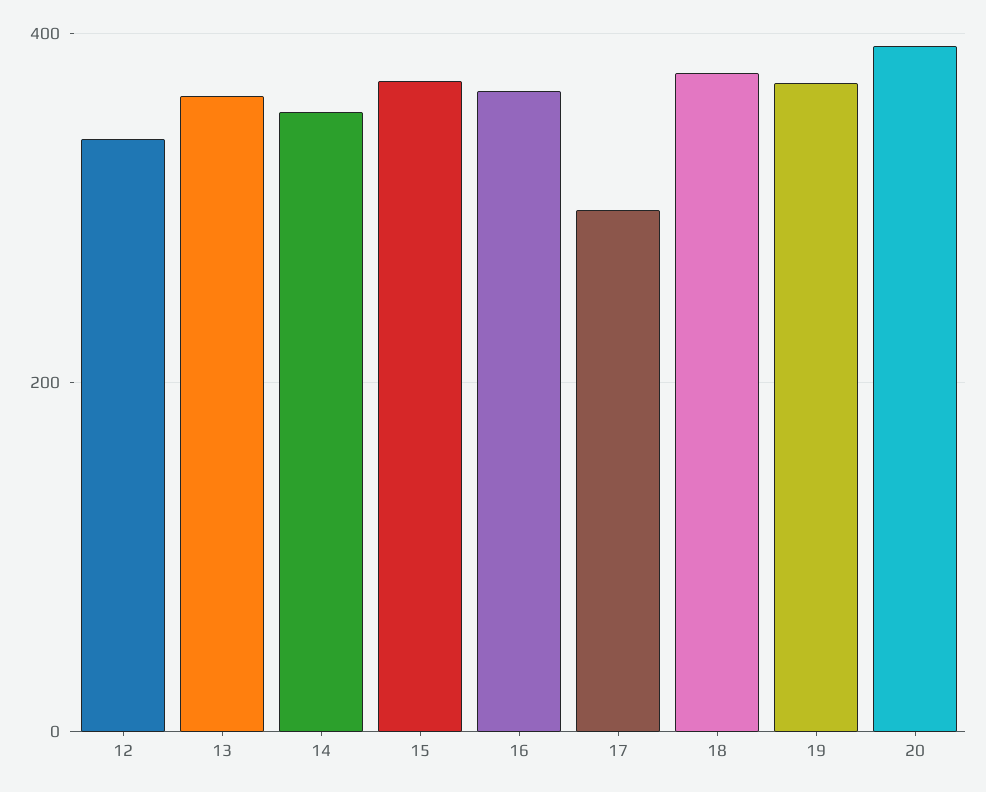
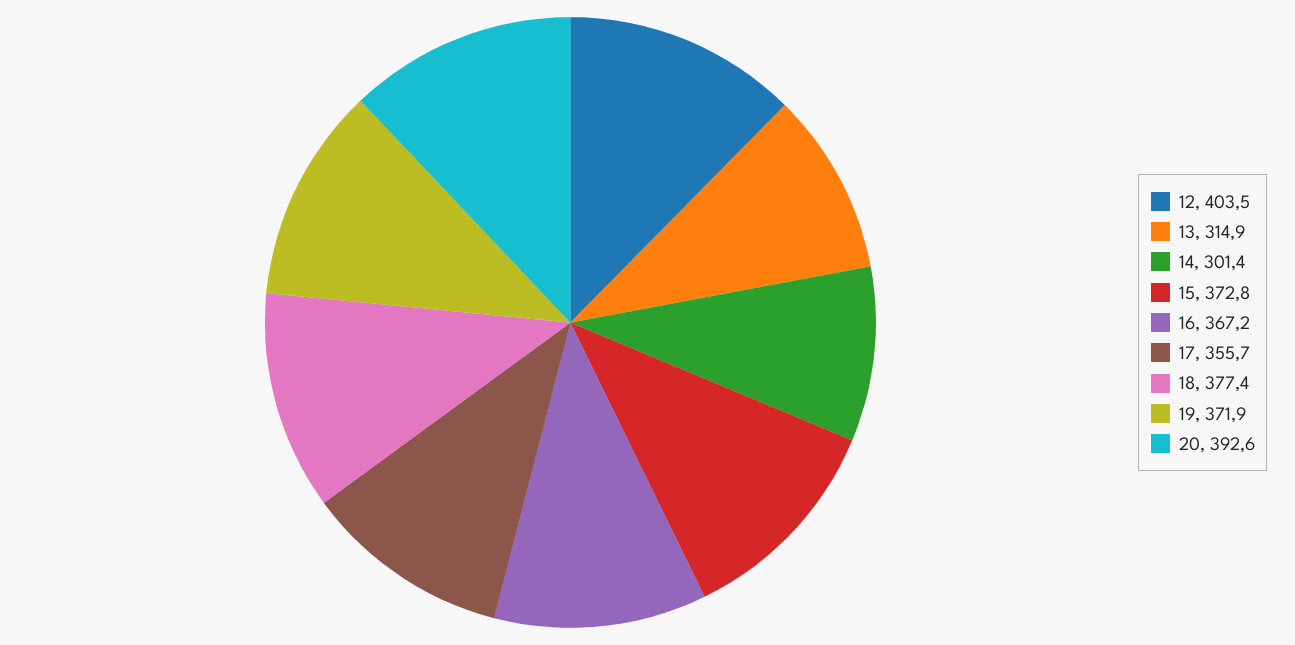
12: 340 -> 403.5
13: 360 -> 314.9
14: 360 -> 301.4
17: 300 -> 355.7

